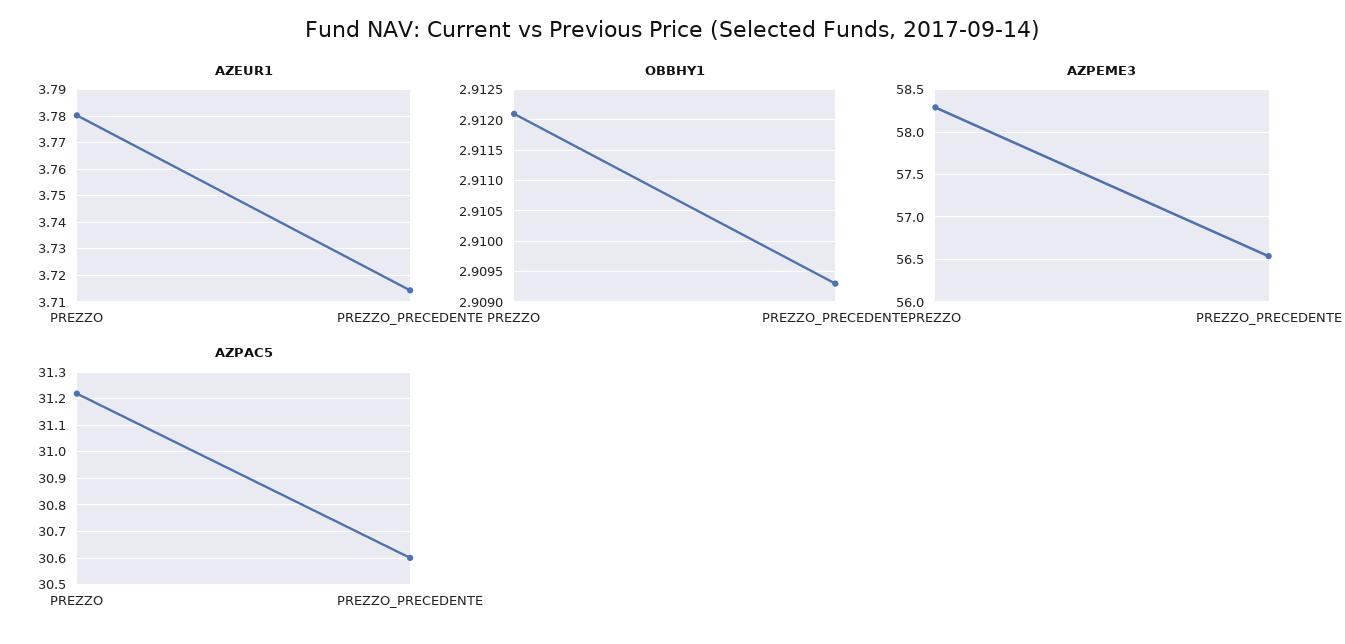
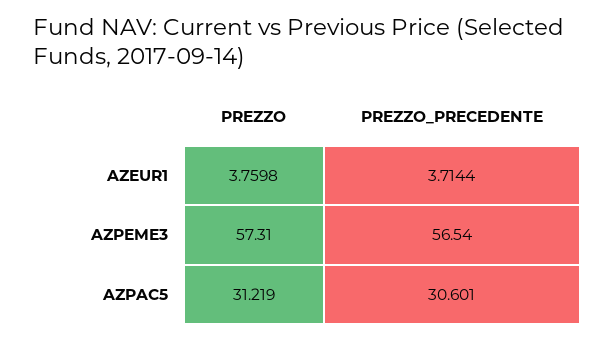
AZEUR1, PREZZO: 3.78 -> 3.7598
OBBHY1, PREZZO: 2.9121 -> none
OBBHY1, PREZZO_PRECEDENTE: 2.9093 -> none
AZPEME3, PREZZO: 58.3 -> 57.31

